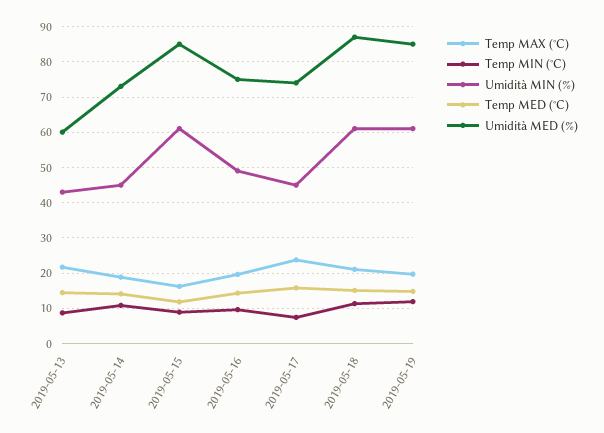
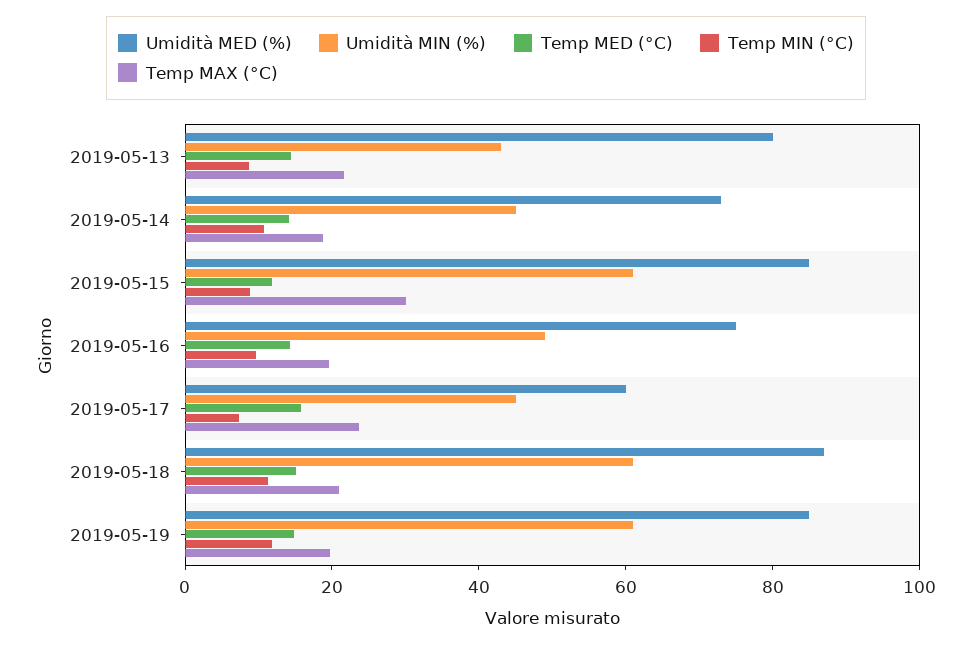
Umidità MED (%), 2019-05-13: 60 -> 80
Temp MAX (°C), 2019-05-15: 16 -> 30
Umidità MED (%), 2019-05-17: 74 -> 60

